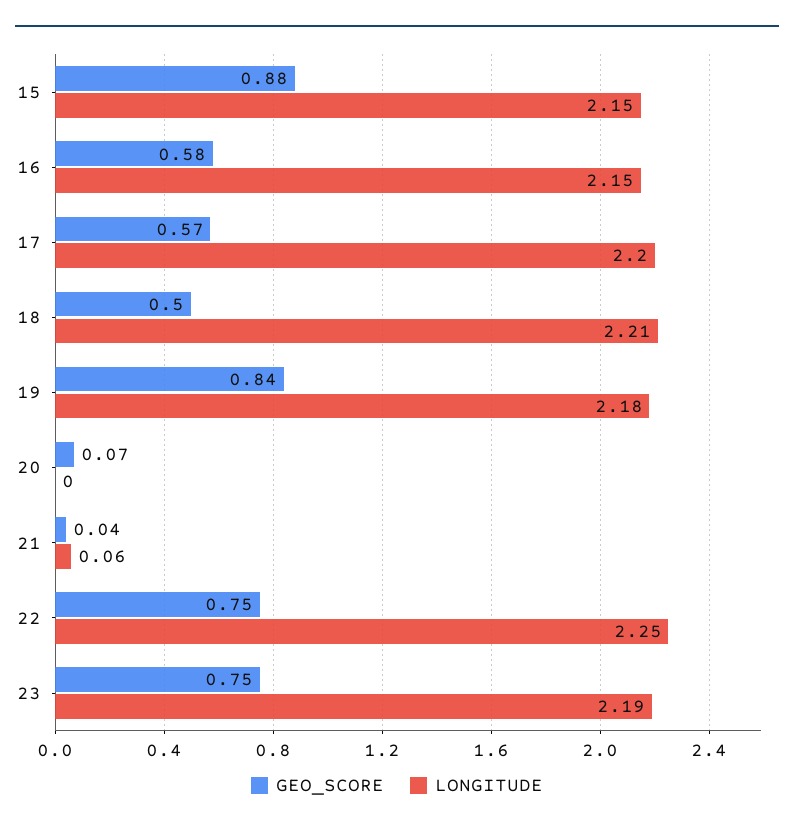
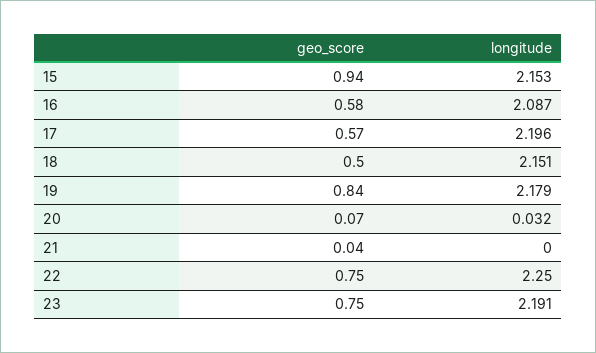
GEO_SCORE, 15: 0.88 -> 0.94
LONGITUDE, 16: 2.15 -> 2.087
LONGITUDE, 18: 2.21 -> 2.151
LONGITUDE, 20: 0 -> 0.032
LONGITUDE, 21: 0.06 -> 0

